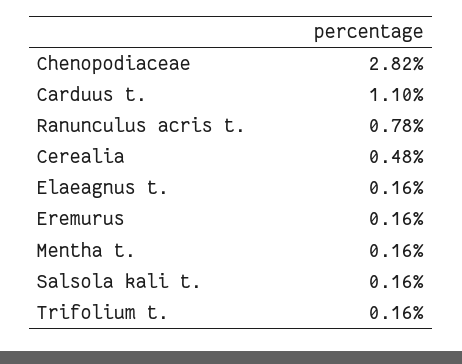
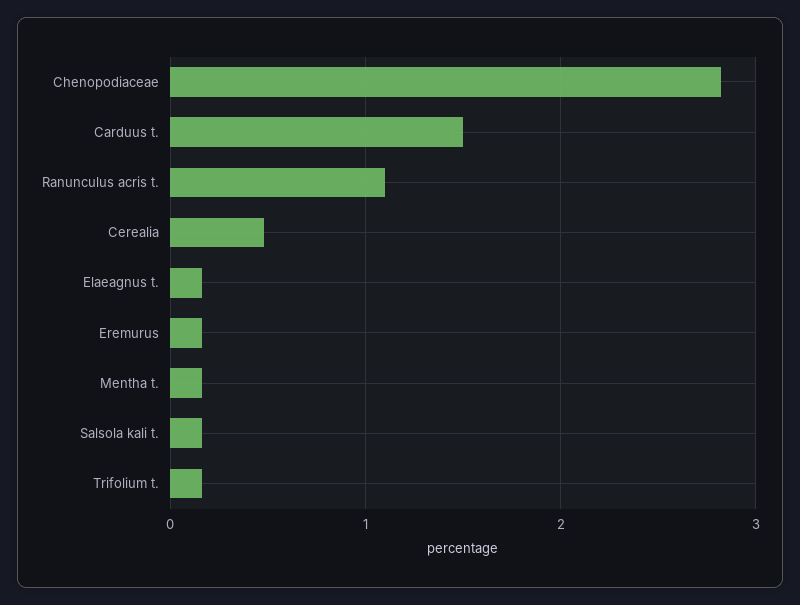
Carduus t.: 1.1 -> 1.5
Ranunculus acris t.: 0.78 -> 1.1

